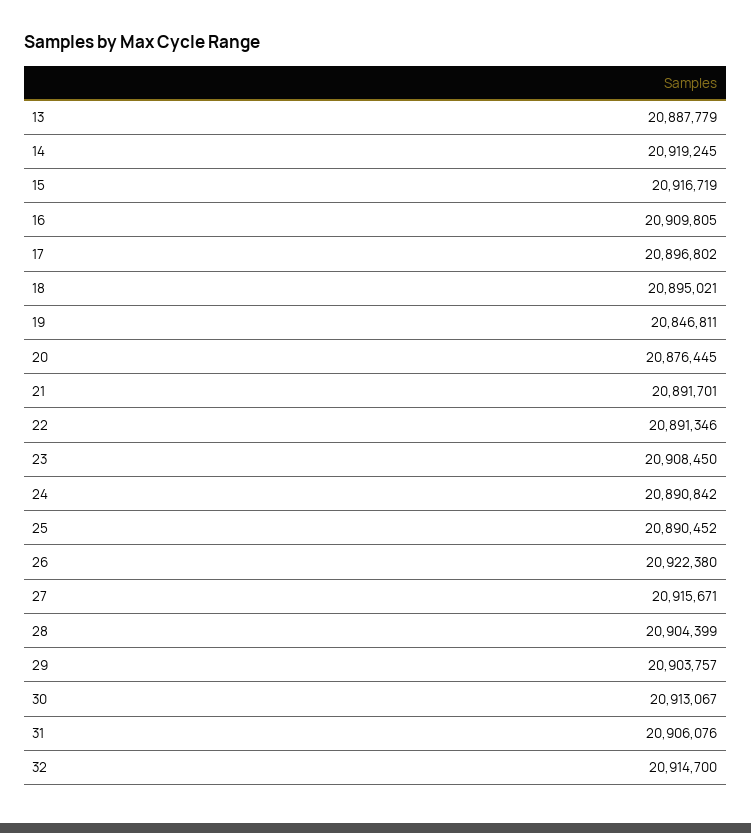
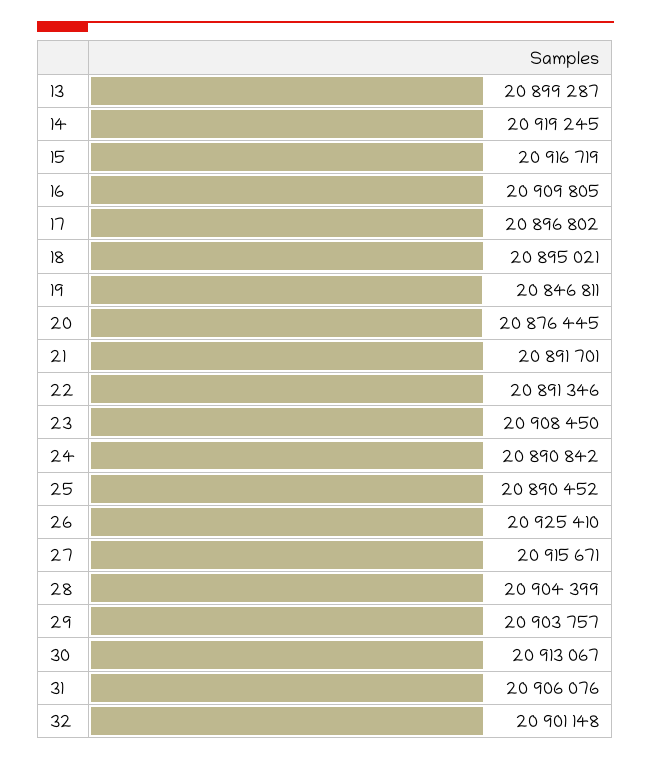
13: 20887779 -> 20899287
26: 20922380 -> 20925410
32: 20914700 -> 20901148

